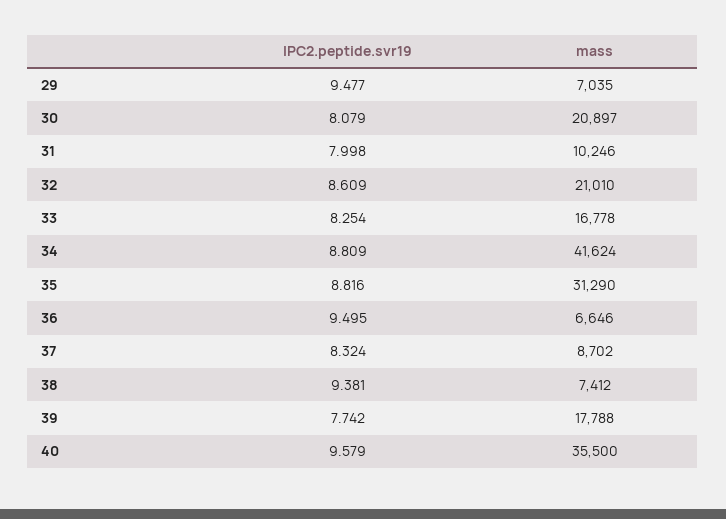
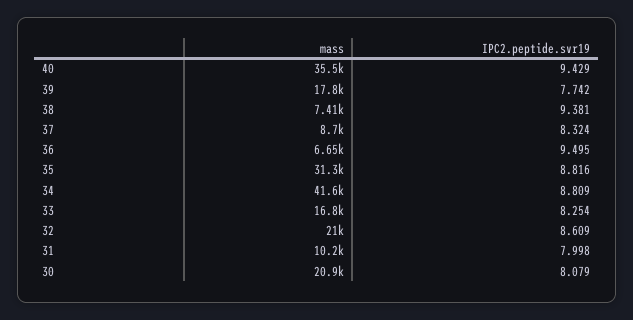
IPC2.peptide.svr19, 29: 9.477 -> none
mass, 29: 7035 -> none
IPC2.peptide.svr19, 40: 9.579 -> 9.429

